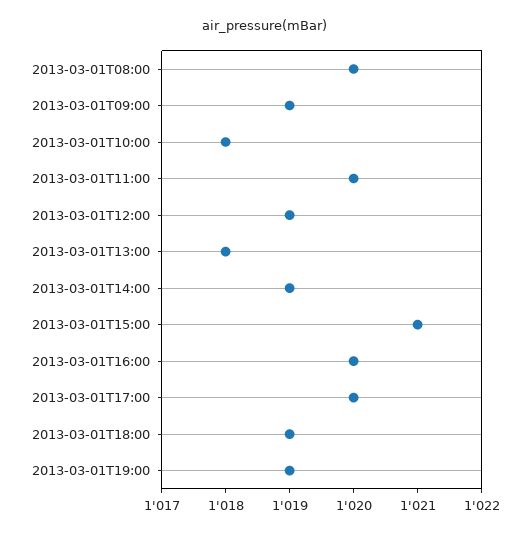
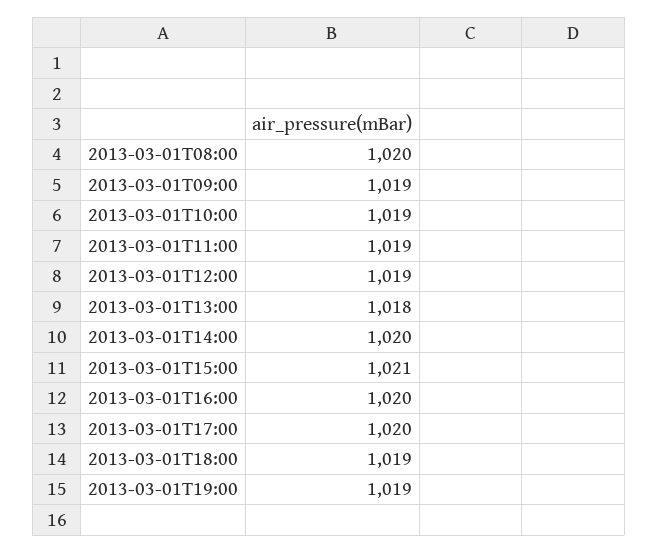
2013-03-01T10:00: 1018 -> 1019
2013-03-01T11:00: 1020 -> 1019
2013-03-01T14:00: 1019 -> 1020

